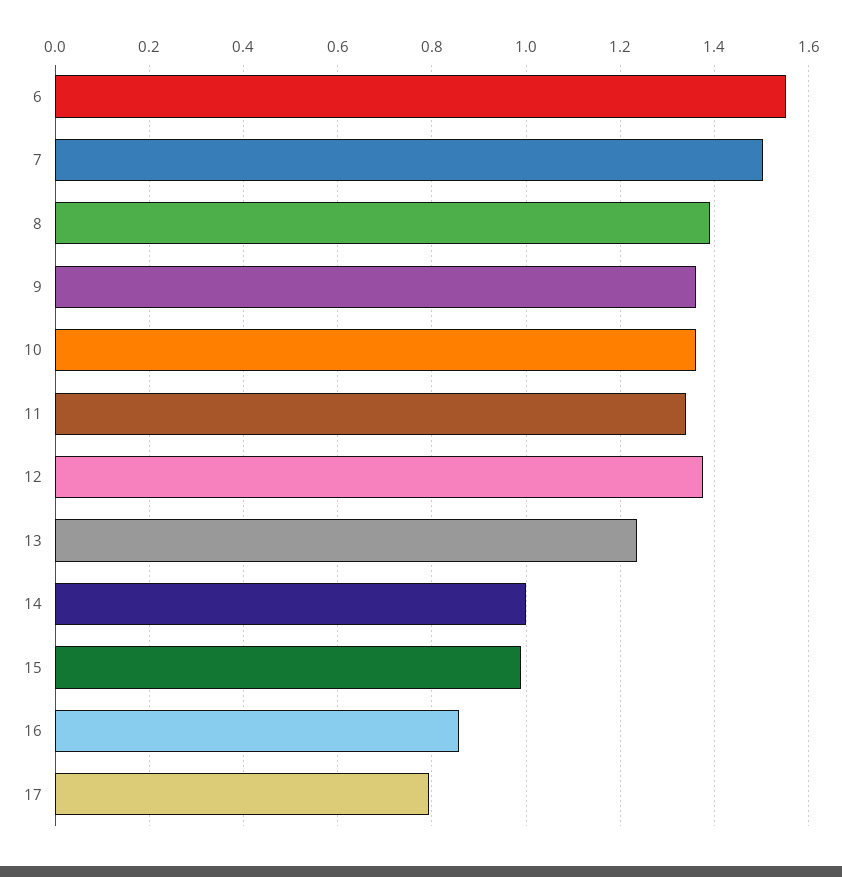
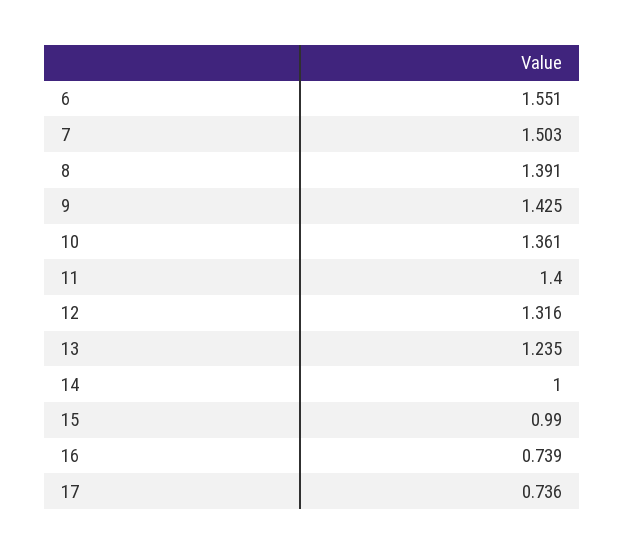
9: 1.36 -> 1.425
11: 1.34 -> 1.4
12: 1.38 -> 1.316
16: 0.86 -> 0.739
17: 0.8 -> 0.736

